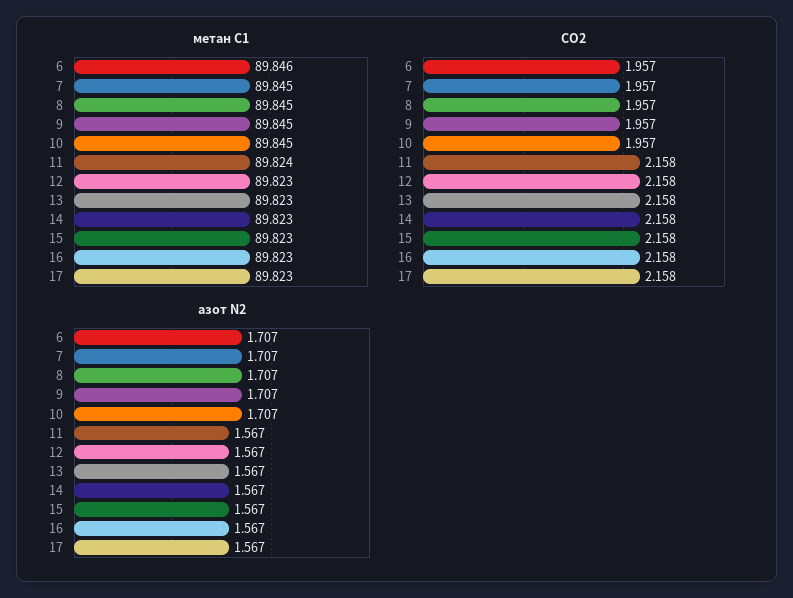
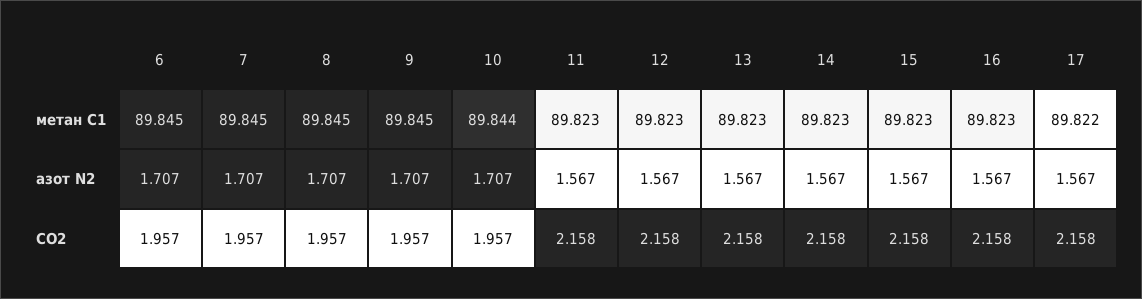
метан С1, 6: 89.846 -> 89.845
метан С1, 10: 89.845 -> 89.844
метан С1, 11: 89.824 -> 89.823
метан С1, 17: 89.823 -> 89.822

